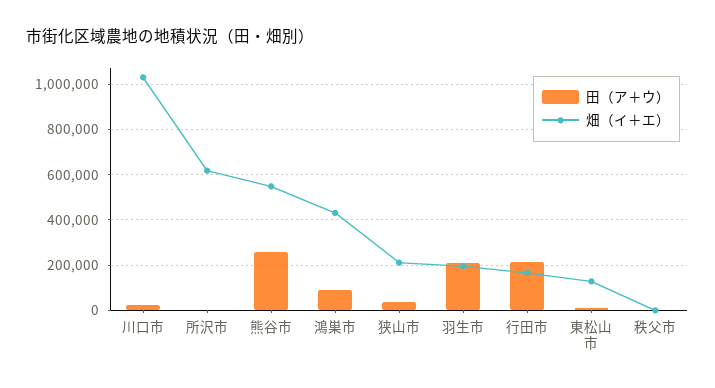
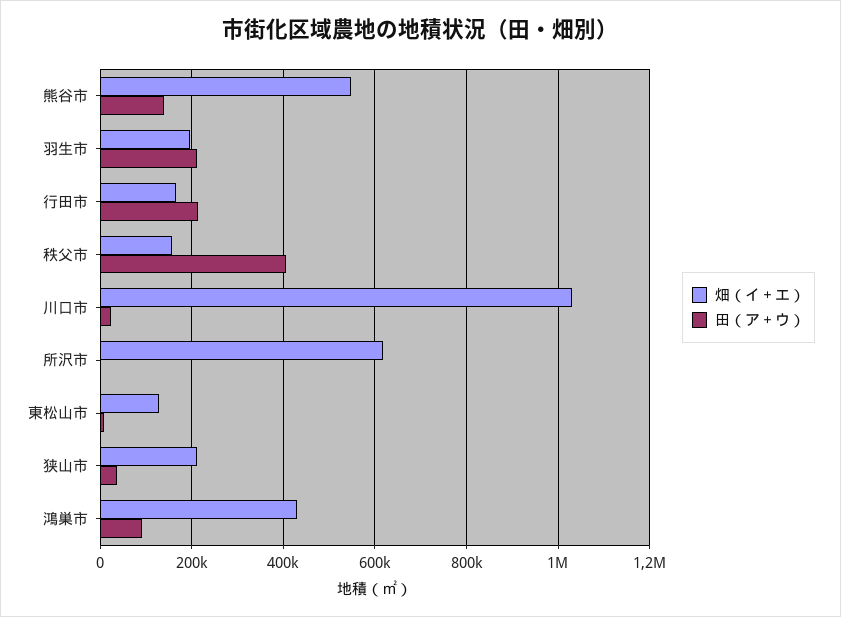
田（ア＋ウ）, 熊谷市: 250000 -> 140000
田（ア＋ウ）, 秩父市: 0 -> 400000
畑（イ＋エ）, 秩父市: 0 -> 160000

